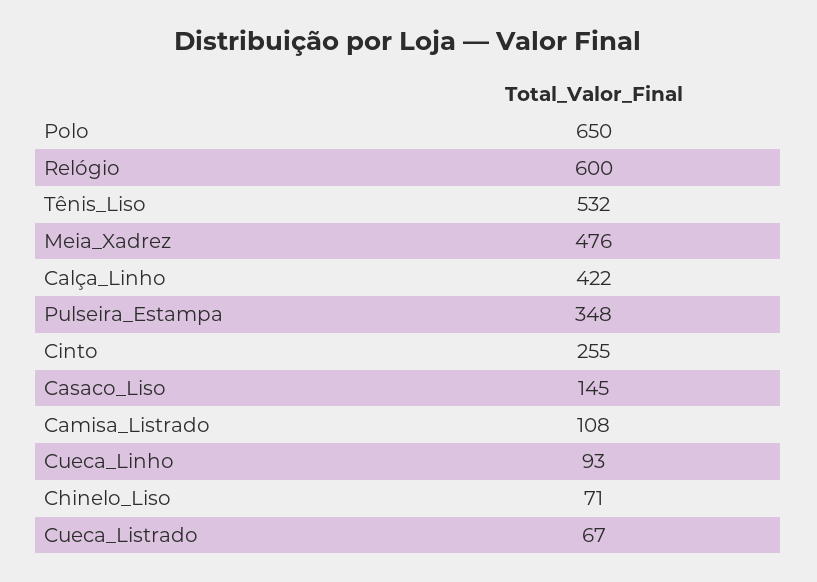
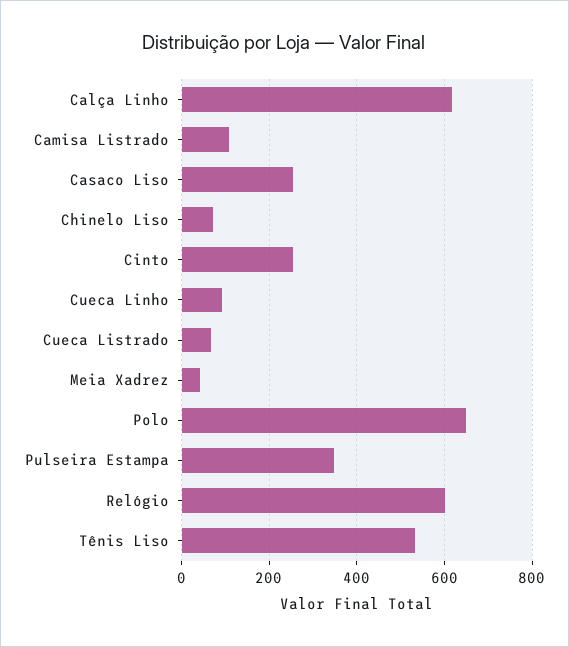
Meia_Xadrez: 476 -> 40
Calça_Linho: 422 -> 620
Casaco_Liso: 145 -> 260

